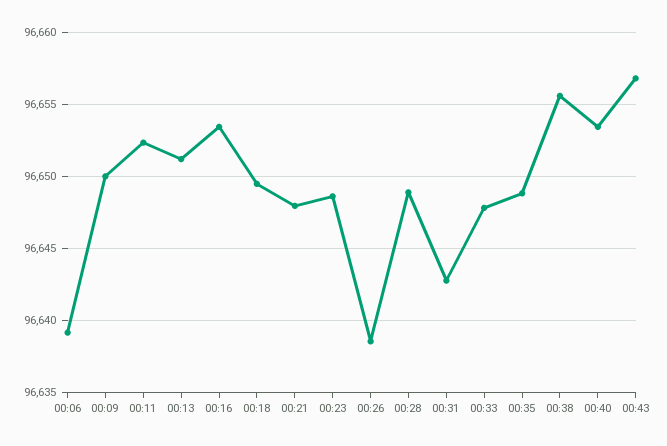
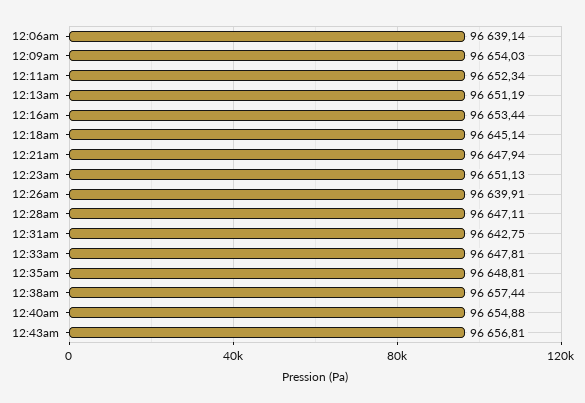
00:09: 96650 -> 96654.03
00:18: 96649.5 -> 96645.14
00:23: 96648.5 -> 96651.13
00:26: 96638.5 -> 96639.91
00:28: 96649 -> 96647.11
00:38: 96655.5 -> 96657.44
00:40: 96653.5 -> 96654.88

